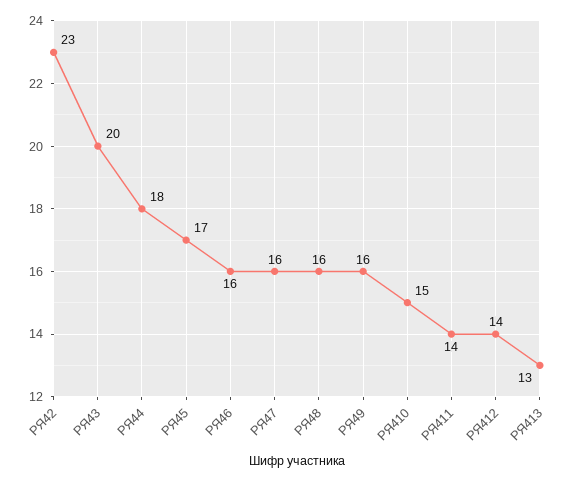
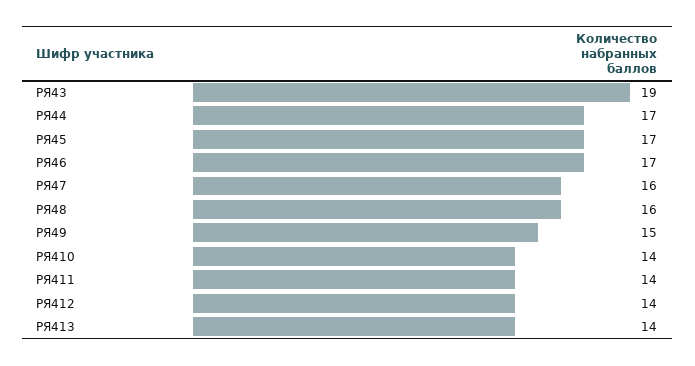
РЯ42: 23 -> none
РЯ43: 20 -> 19
РЯ44: 18 -> 17
РЯ46: 16 -> 17
РЯ49: 16 -> 15
РЯ410: 15 -> 14
РЯ413: 13 -> 14

